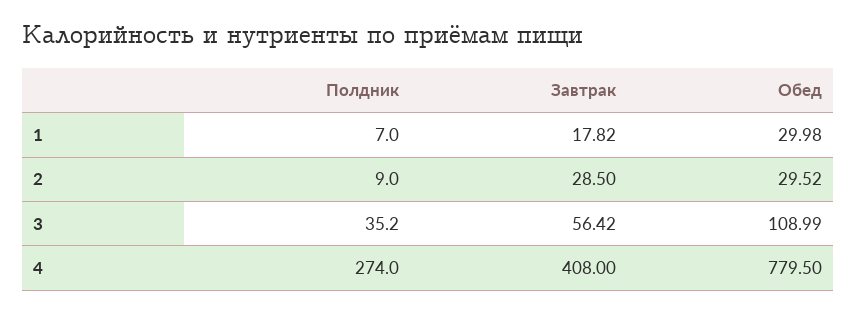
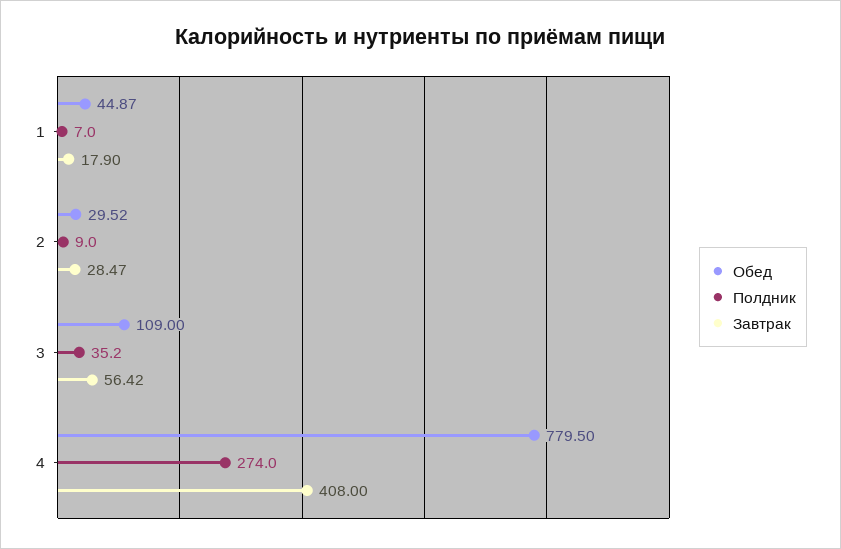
Завтрак, 1: 17.82 -> 17.9
Обед, 1: 29.98 -> 44.87
Завтрак, 2: 28.5 -> 28.47
Обед, 3: 108.99 -> 109

